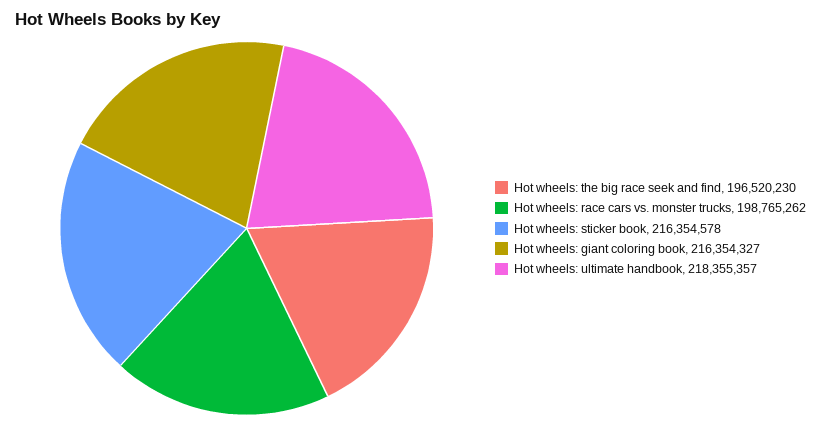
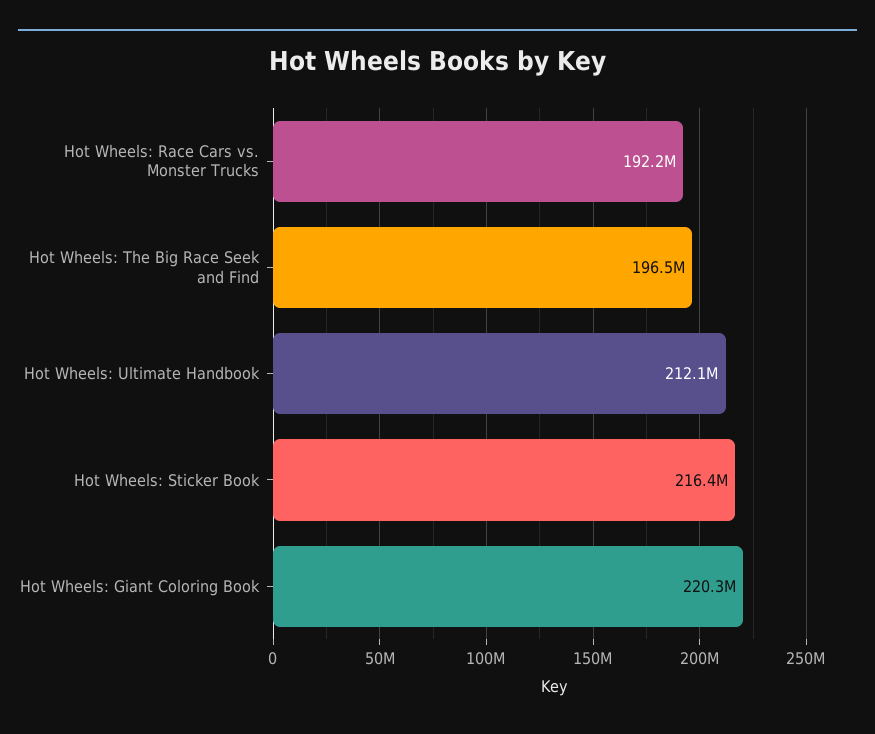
Hot wheels: race cars vs. monster trucks: 198765262 -> 192200000
Hot wheels: giant coloring book: 216354327 -> 220300000
Hot wheels: ultimate handbook: 218355357 -> 212100000

